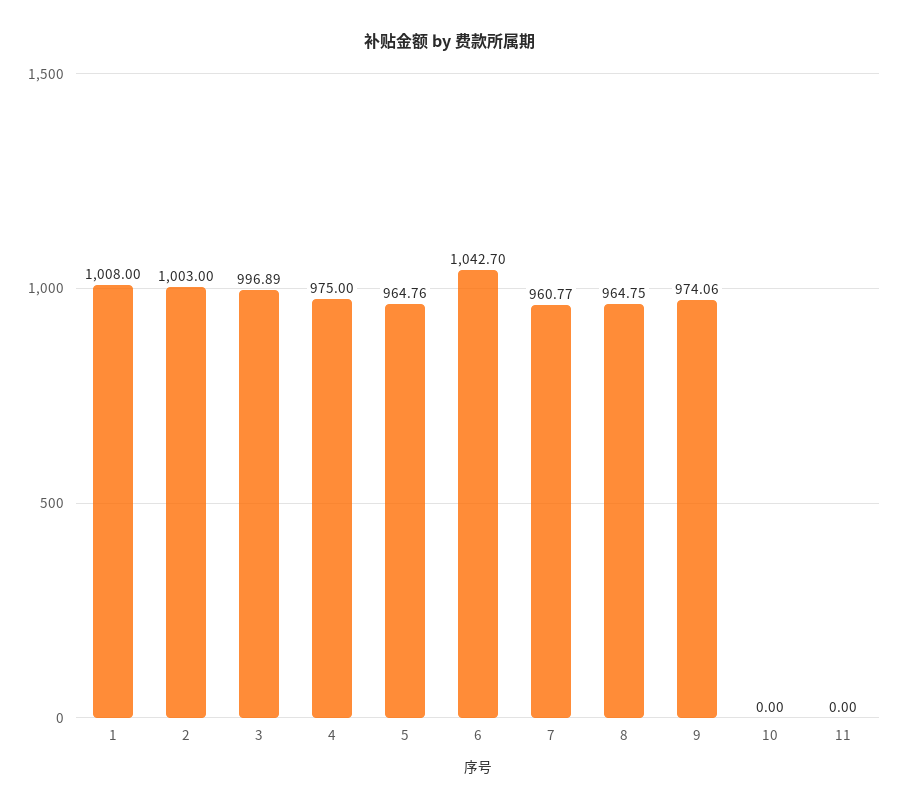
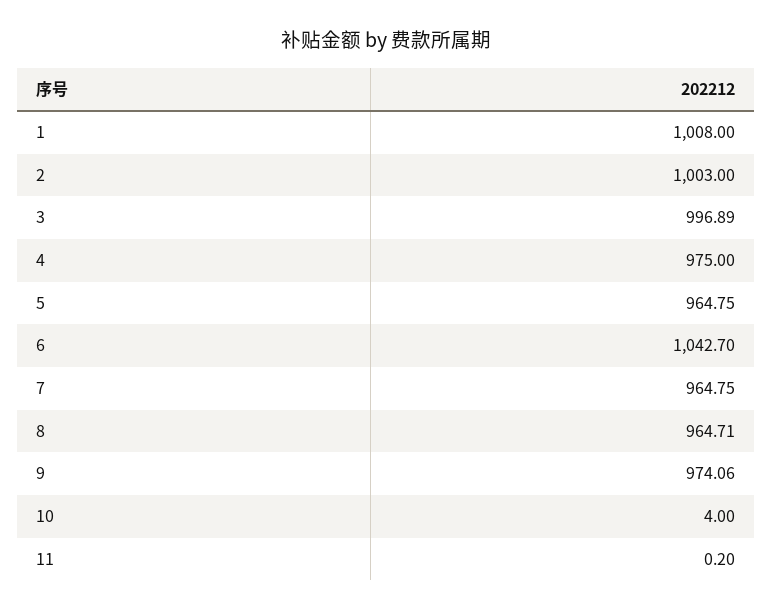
5: 964.76 -> 964.75
7: 960.77 -> 964.75
8: 964.75 -> 964.71
10: 0 -> 4
11: 0 -> 0.2

